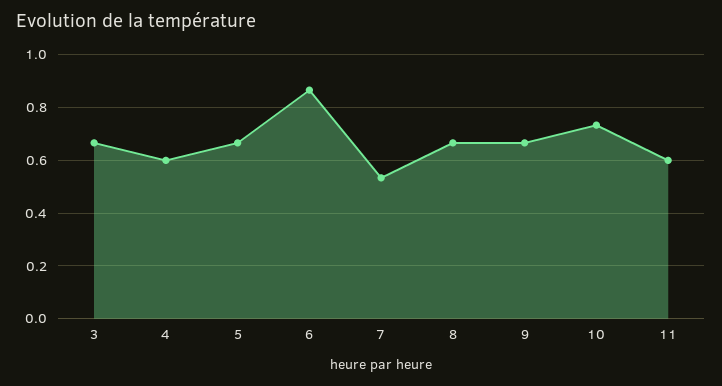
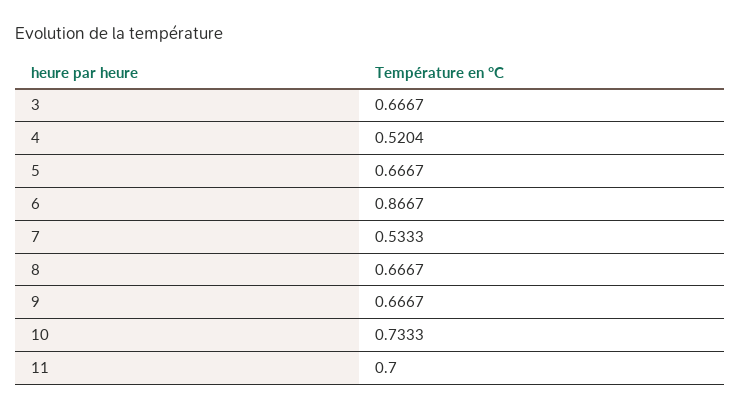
4: 0.6 -> 0.5204
11: 0.6 -> 0.7

